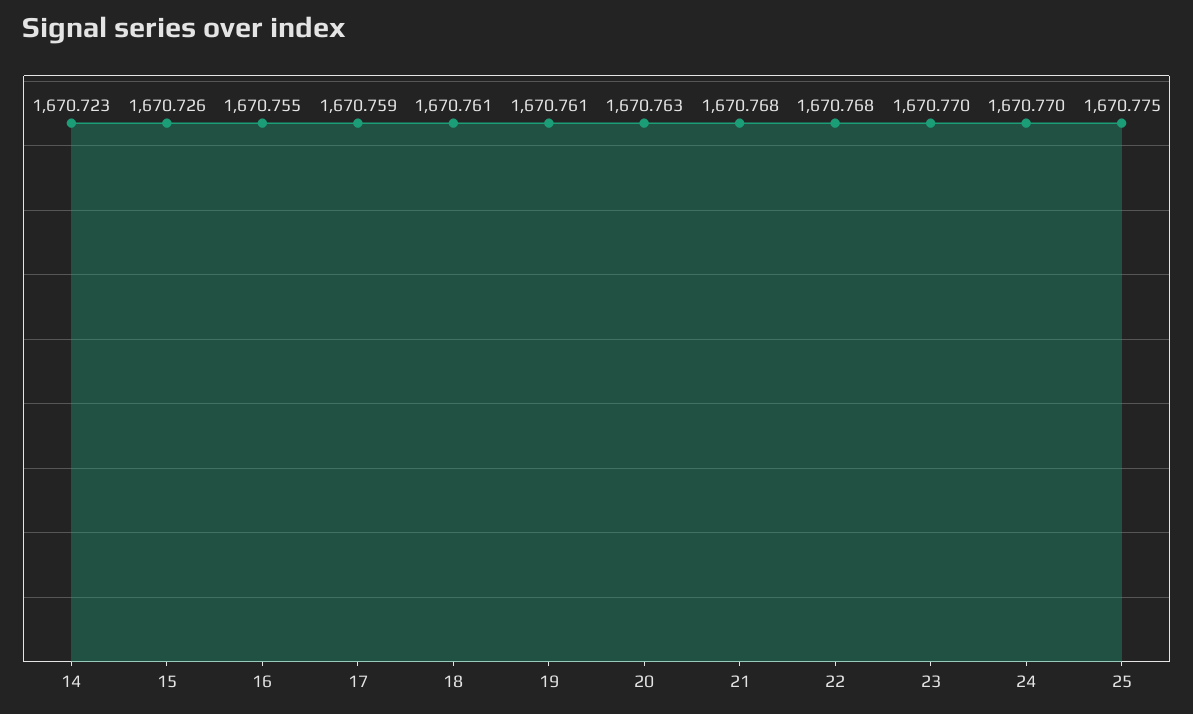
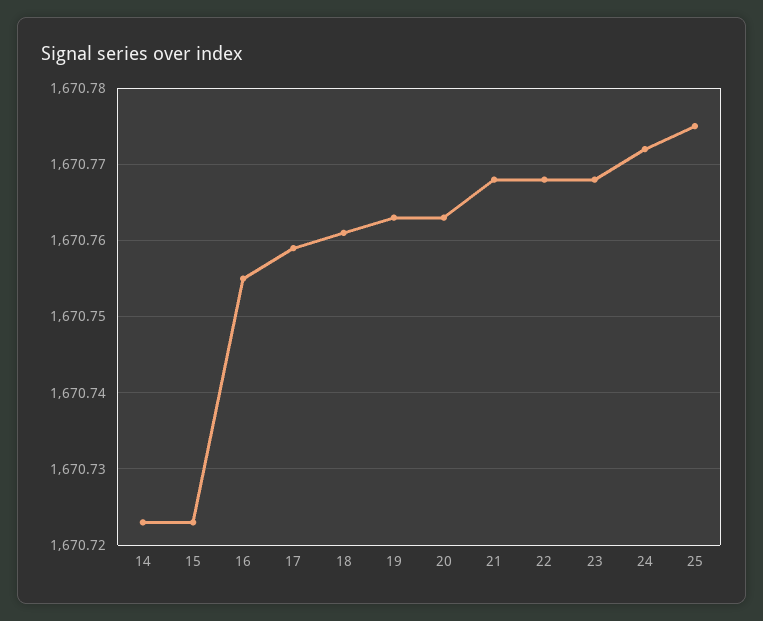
15: 1670.726 -> 1670.723
19: 1670.761 -> 1670.763
23: 1670.77 -> 1670.768
24: 1670.77 -> 1670.772

